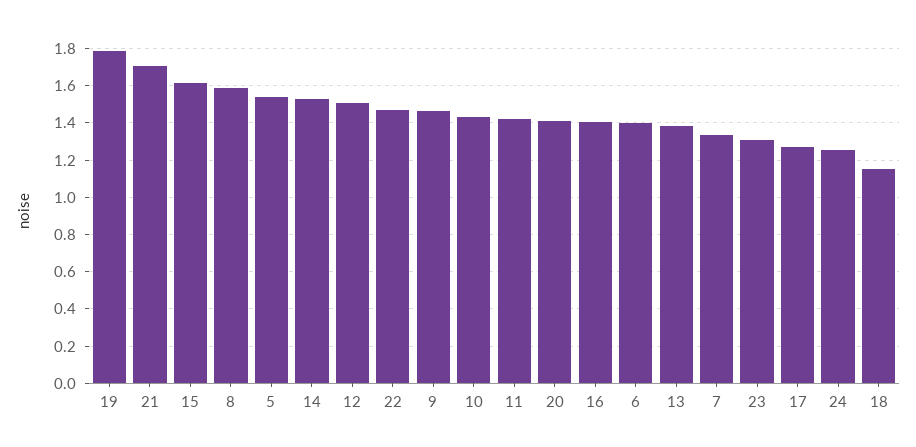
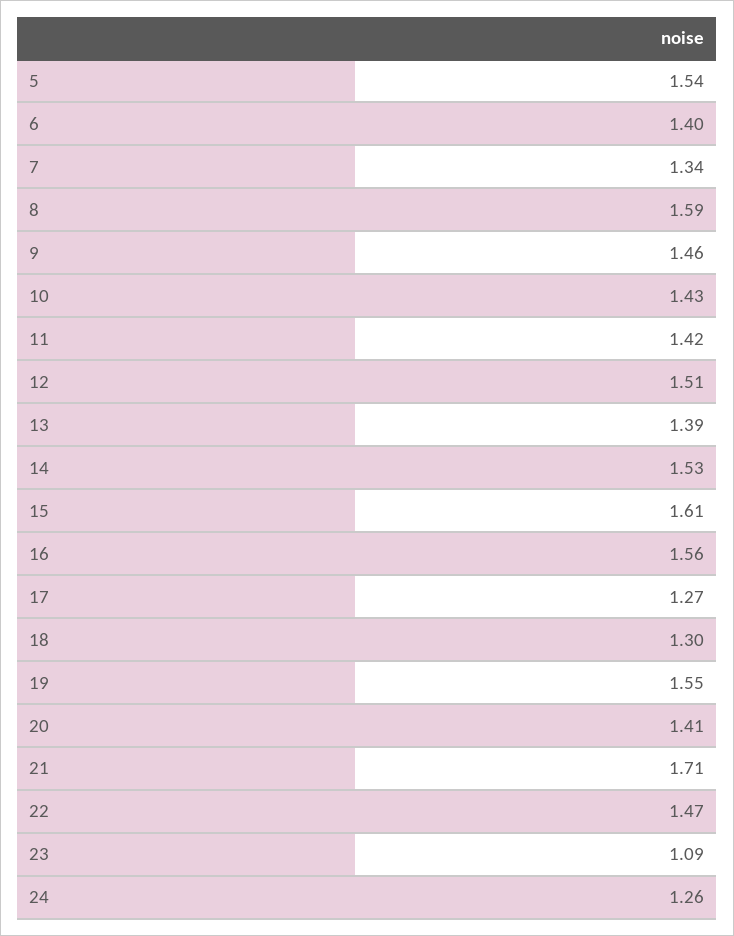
19: 1.8 -> 1.55
16: 1.4 -> 1.56
23: 1.3 -> 1.09
18: 1.15 -> 1.3

